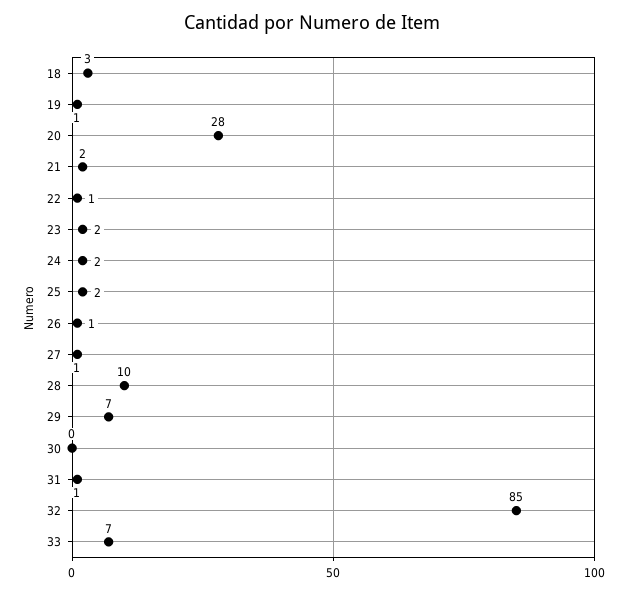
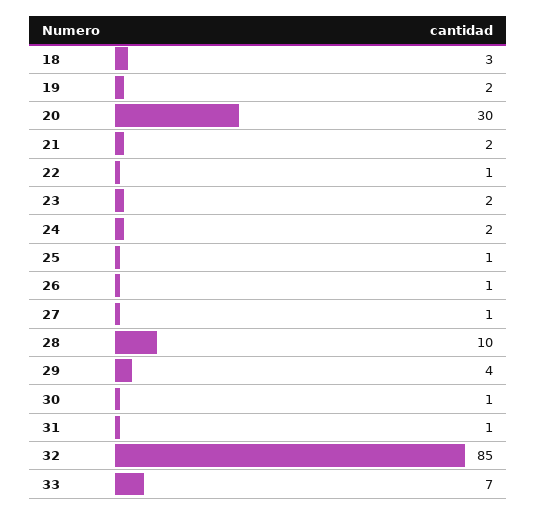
19: 1 -> 2
20: 28 -> 30
25: 2 -> 1
29: 7 -> 4
30: 0 -> 1

